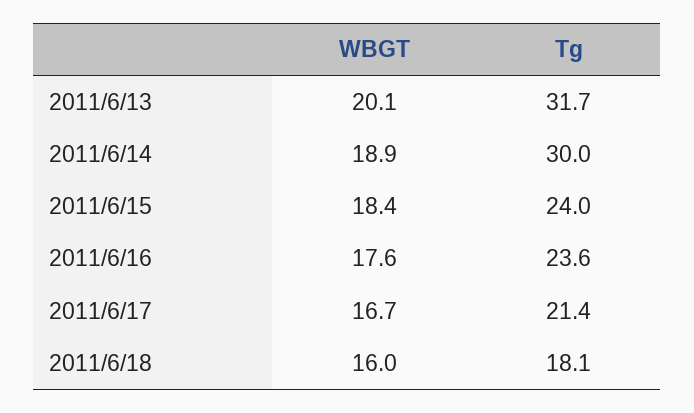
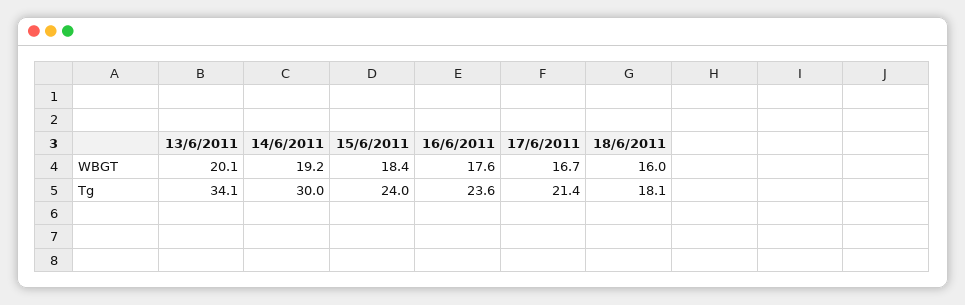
Tg, 2011/6/13: 31.7 -> 34.1
WBGT, 2011/6/14: 18.9 -> 19.2

